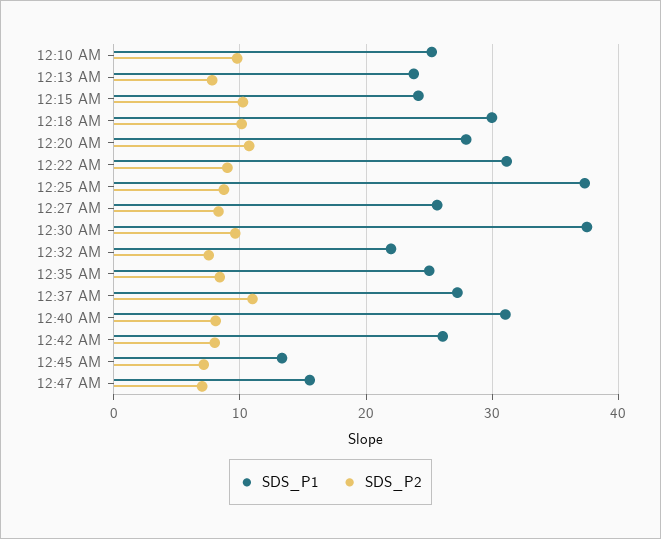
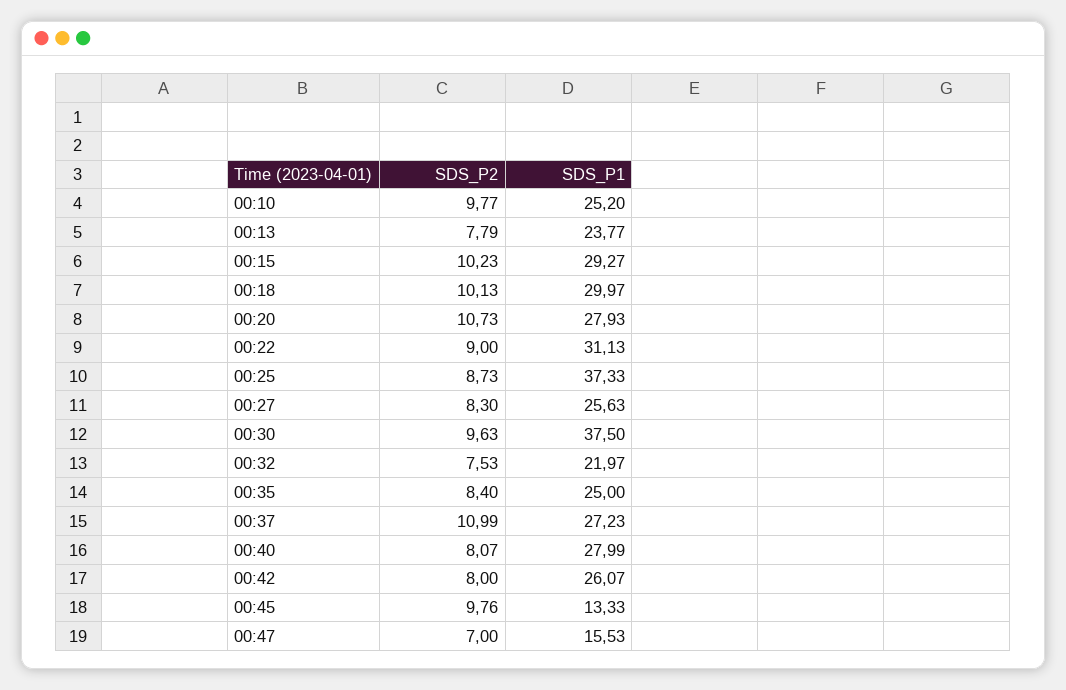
SDS_P1, 12:15 AM: 24 -> 29.27
SDS_P1, 12:40 AM: 31 -> 27.99
SDS_P2, 12:45 AM: 7 -> 9.76

